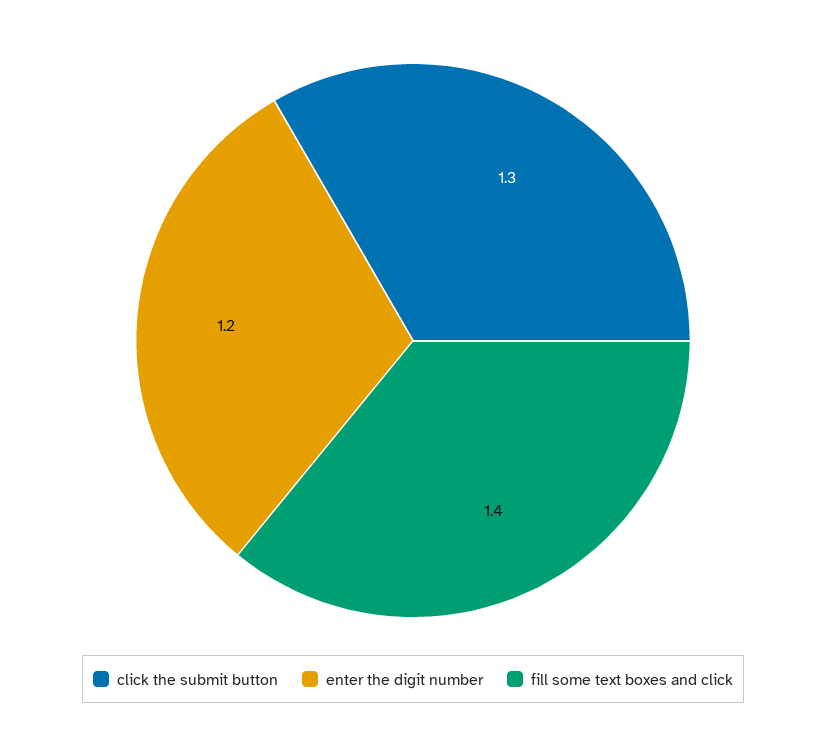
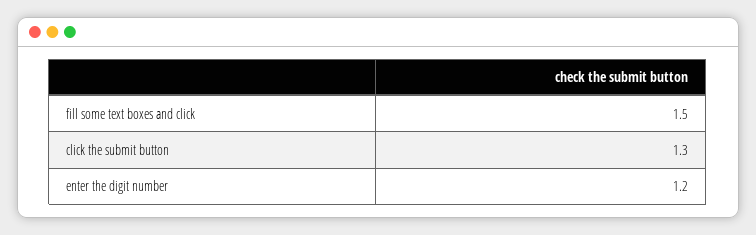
fill some text boxes and click: 1.4 -> 1.5

